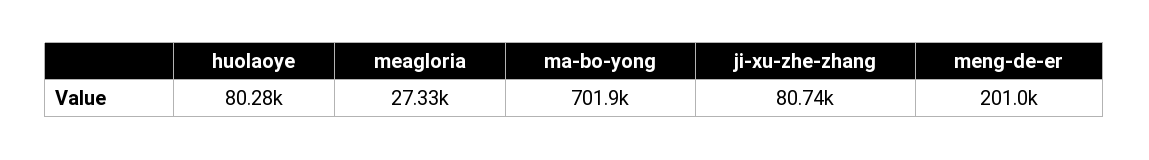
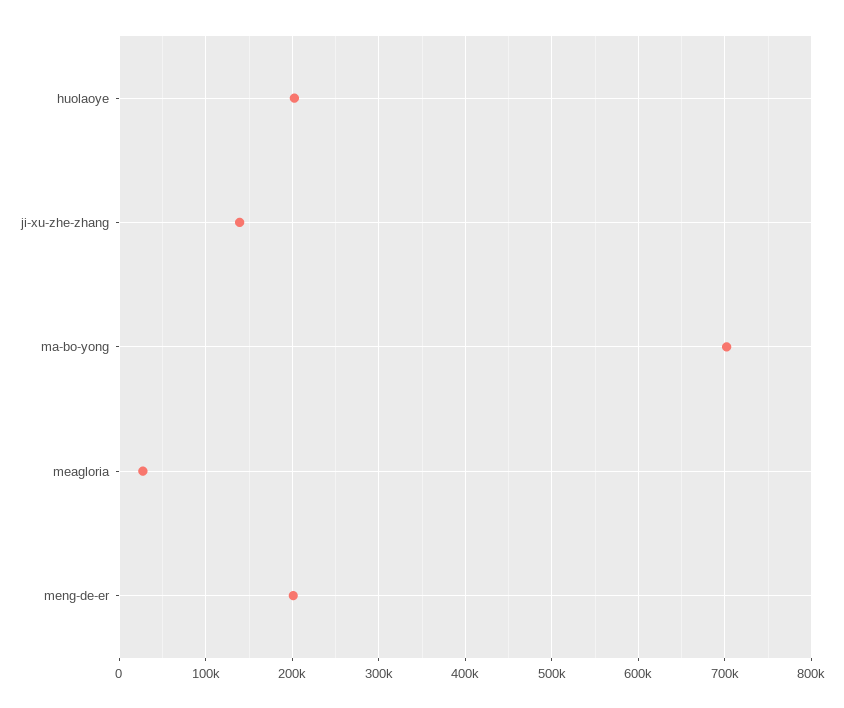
huolaoye: 80280 -> 200000
ji-xu-zhe-zhang: 80740 -> 140000

